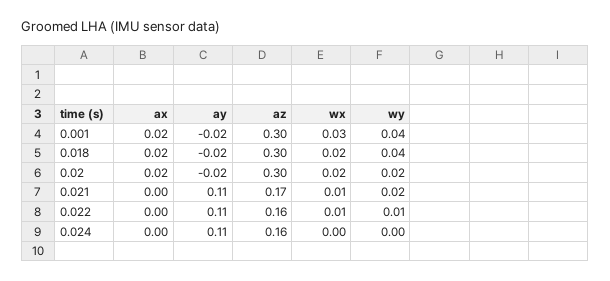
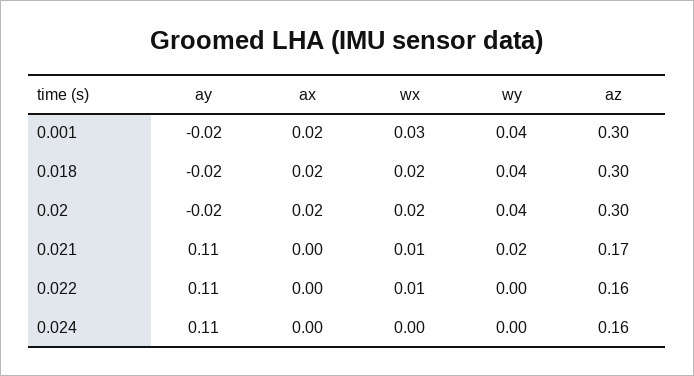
wy, 0.02: 0.02 -> 0.04
wy, 0.022: 0.01 -> 0

